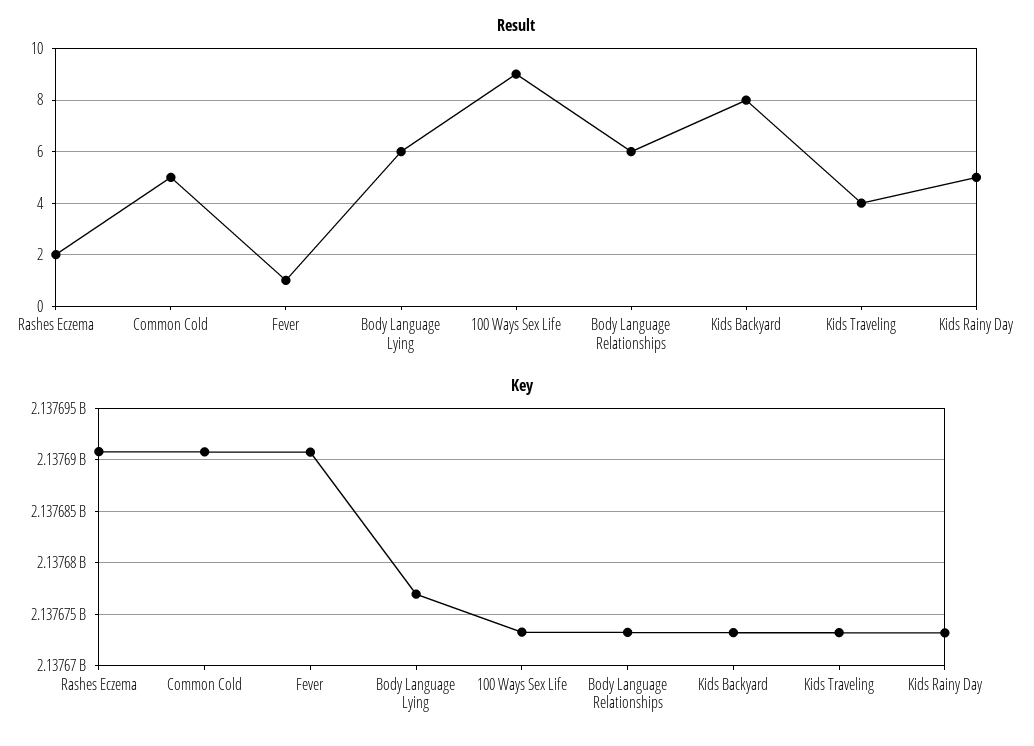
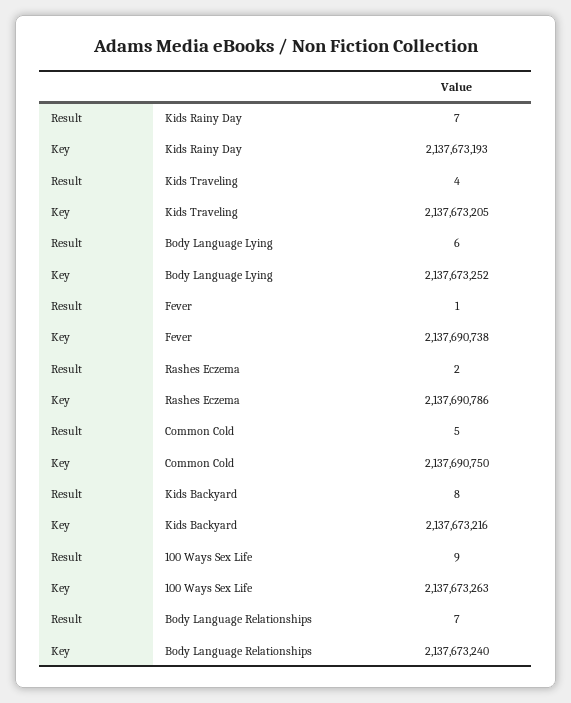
Result, Body Language Relationships: 6 -> 7
Result, Kids Rainy Day: 5 -> 7
Key, Body Language Lying: 2137677000 -> 2137673252

